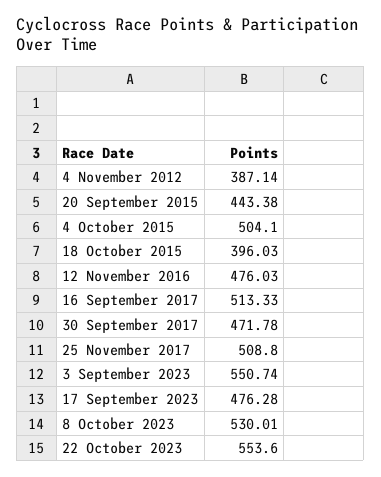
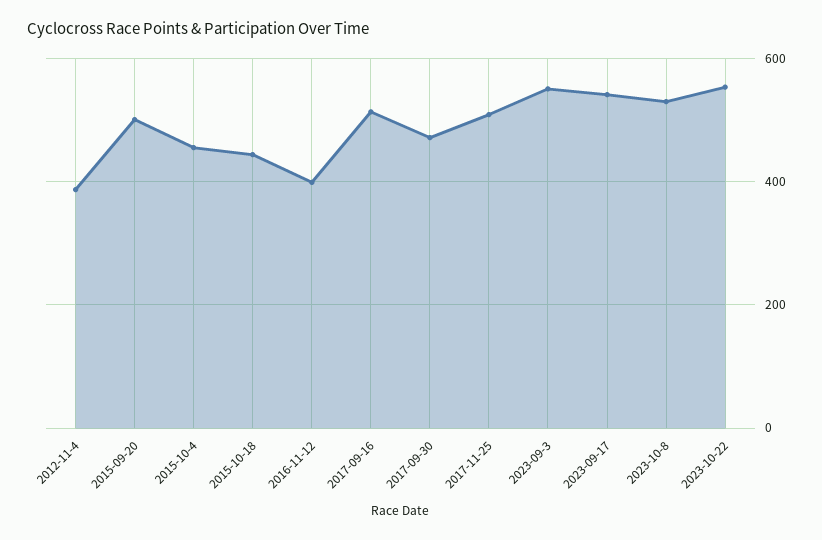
20 September 2015: 443.38 -> 500
4 October 2015: 504.1 -> 460
18 October 2015: 396.03 -> 440
12 November 2016: 476.03 -> 400
17 September 2023: 476.28 -> 540

